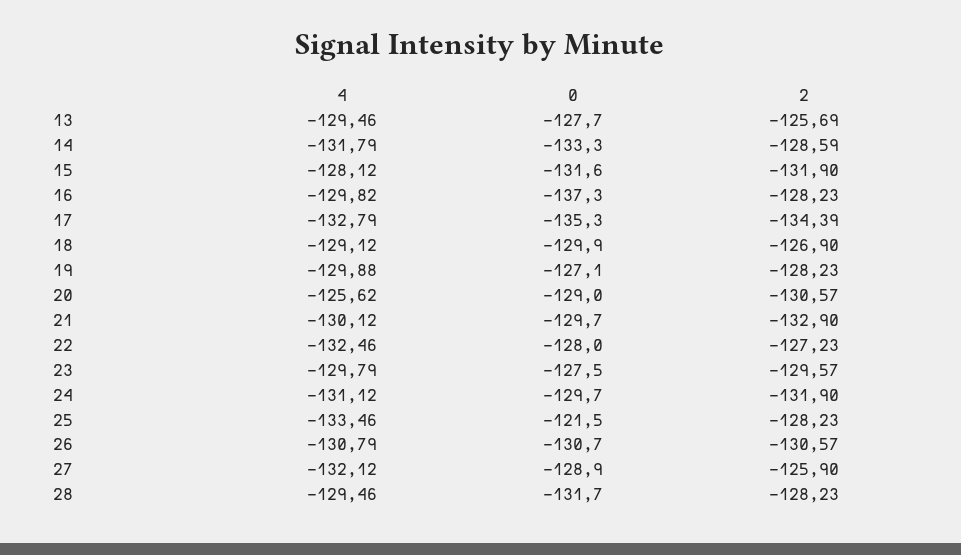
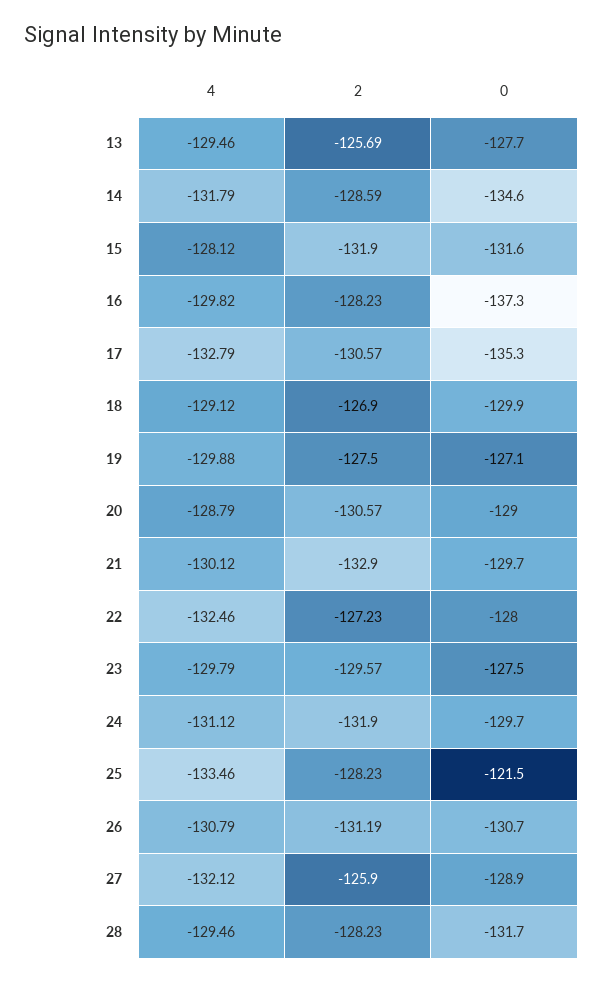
0, 14: -133.3 -> -134.6
2, 17: -134.39 -> -130.57
2, 19: -128.23 -> -127.5
4, 20: -125.62 -> -128.79
2, 26: -130.57 -> -131.19

